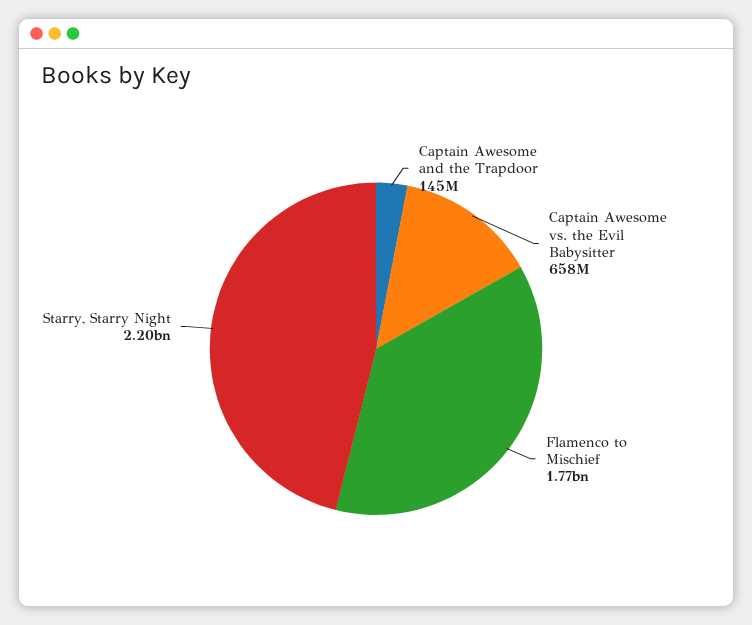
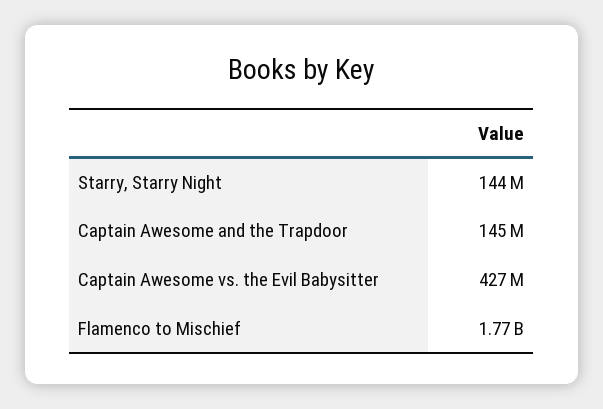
Captain Awesome vs. the Evil Babysitter: 658000000 -> 427000000
Starry, Starry Night: 2200000000 -> 144000000

